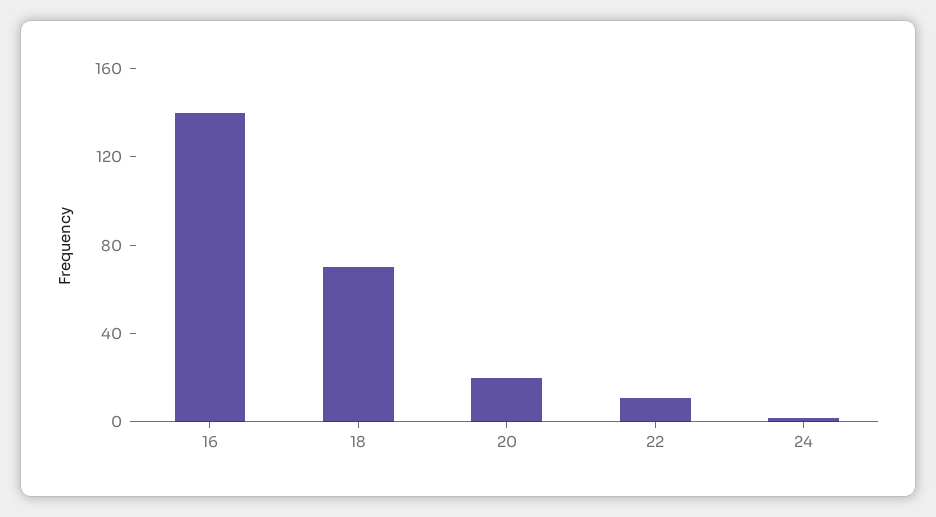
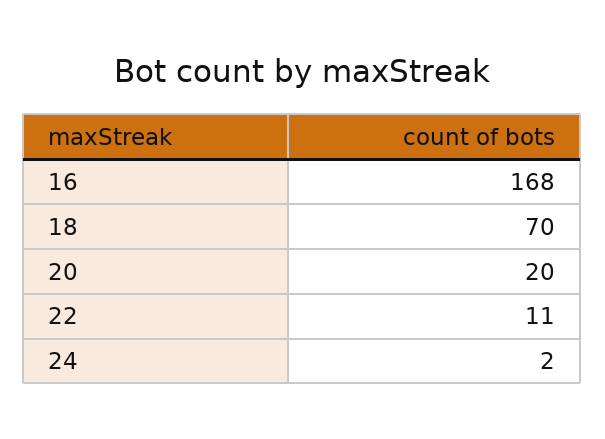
16: 140 -> 168

